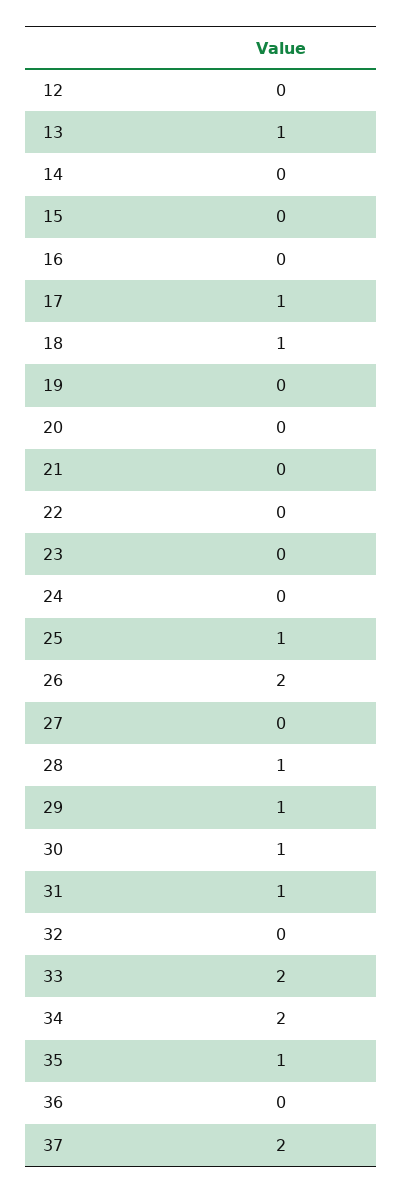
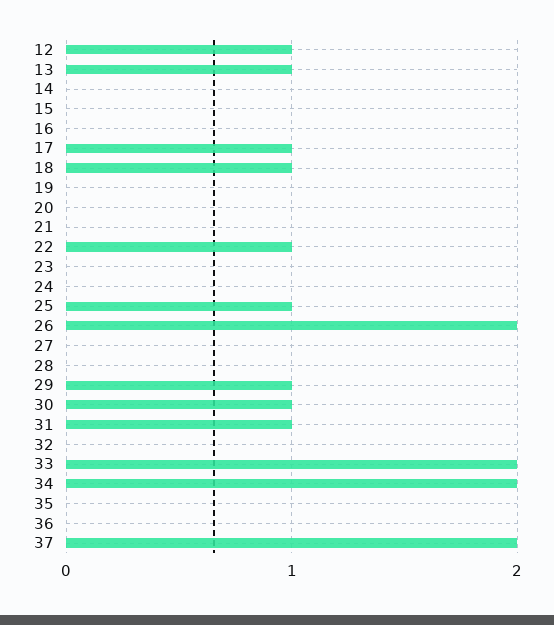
12: 0 -> 1
22: 0 -> 1
28: 1 -> 0
35: 1 -> 0

